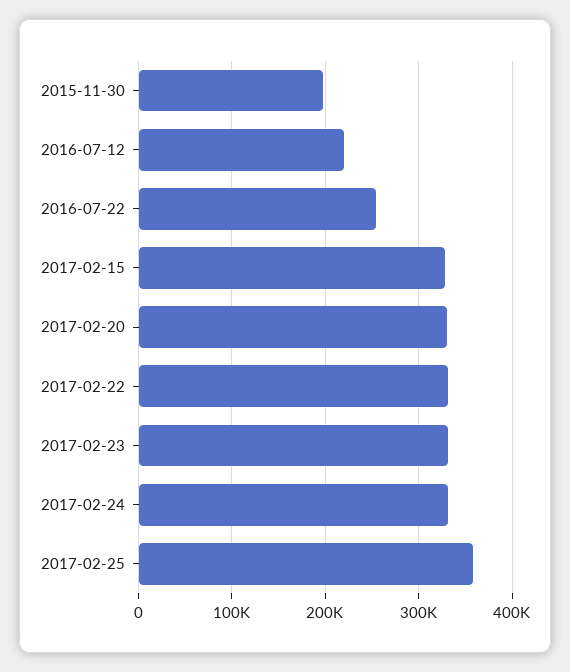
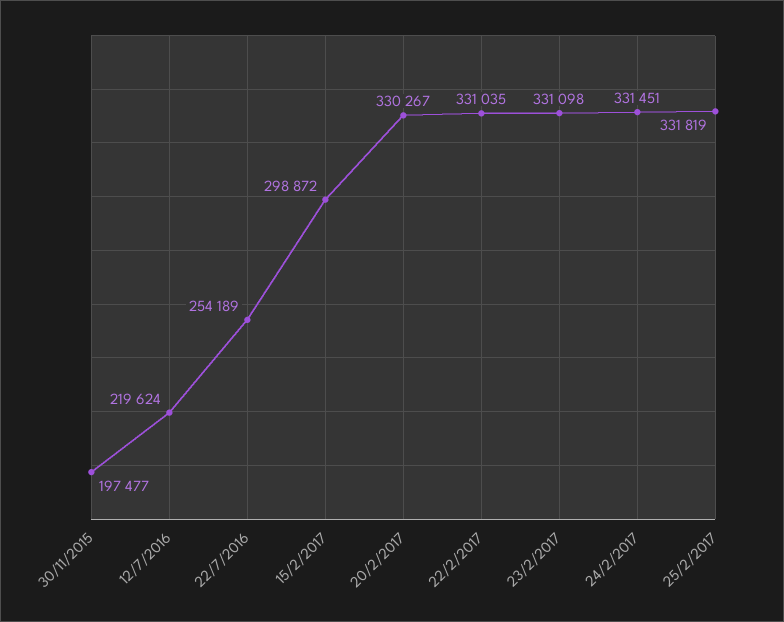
2017-02-15: 330000 -> 298872
2017-02-25: 360000 -> 331819

